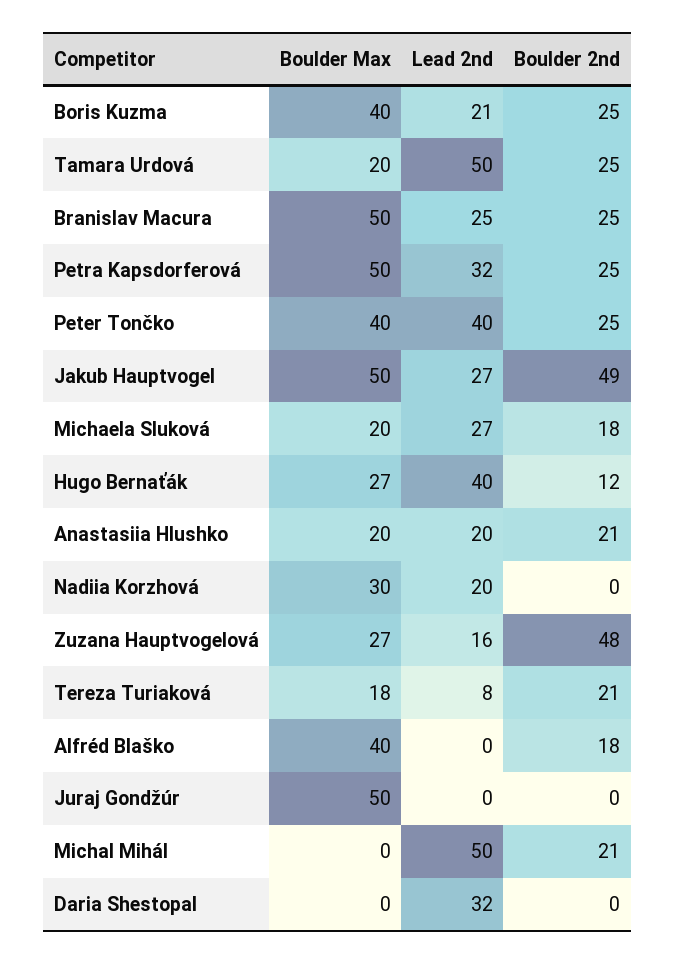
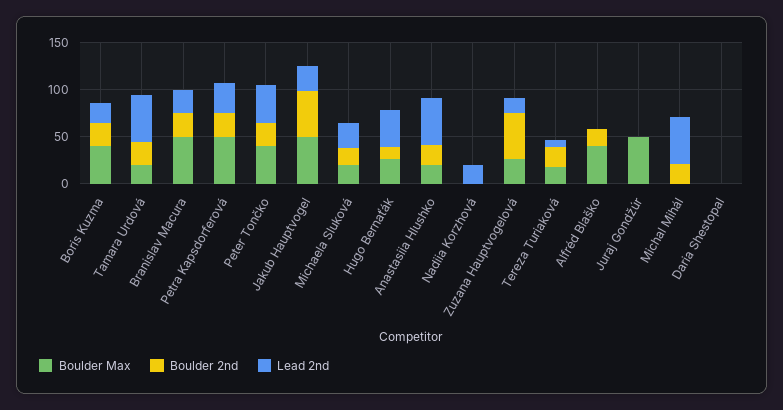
Lead 2nd, Anastasiia Hlushko: 20 -> 50
Boulder Max, Nadiia Korzhová: 30 -> 0
Lead 2nd, Daria Shestopal: 32 -> 0

